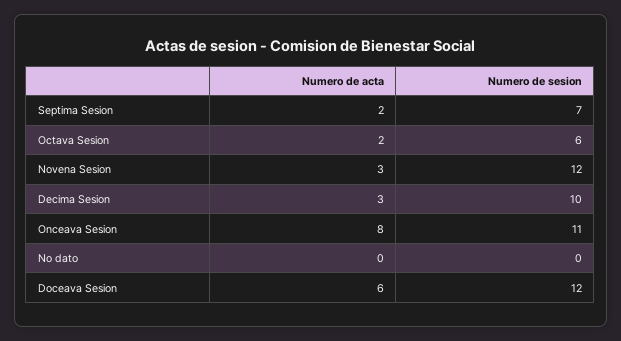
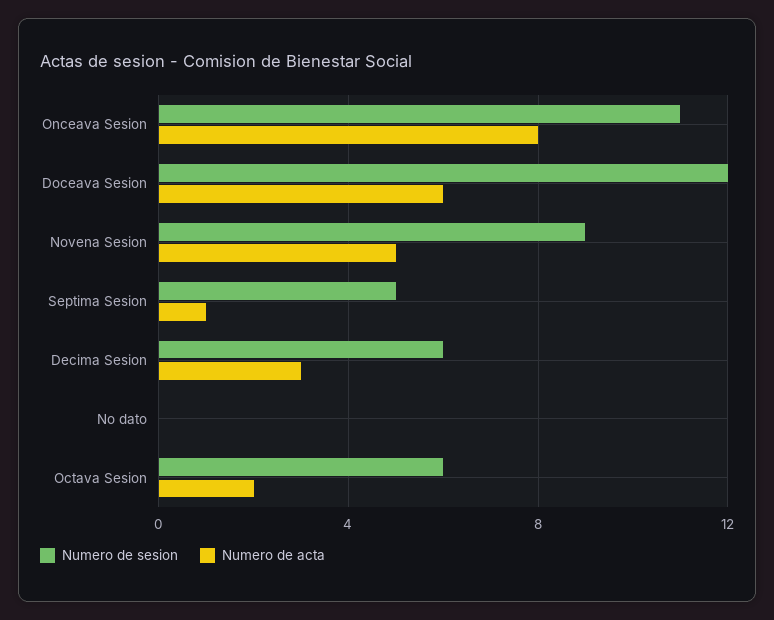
Numero de acta, Septima Sesion: 2 -> 1
Numero de sesion, Septima Sesion: 7 -> 5
Numero de acta, Novena Sesion: 3 -> 5
Numero de sesion, Novena Sesion: 12 -> 9
Numero de sesion, Decima Sesion: 10 -> 6

